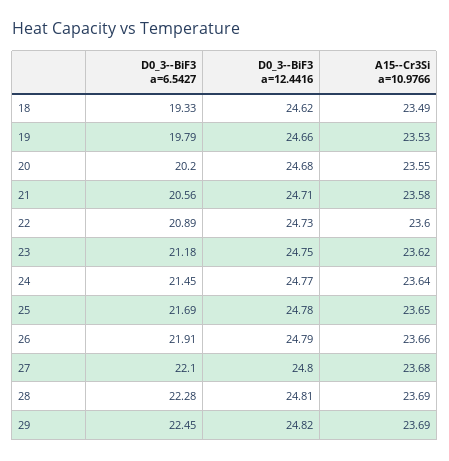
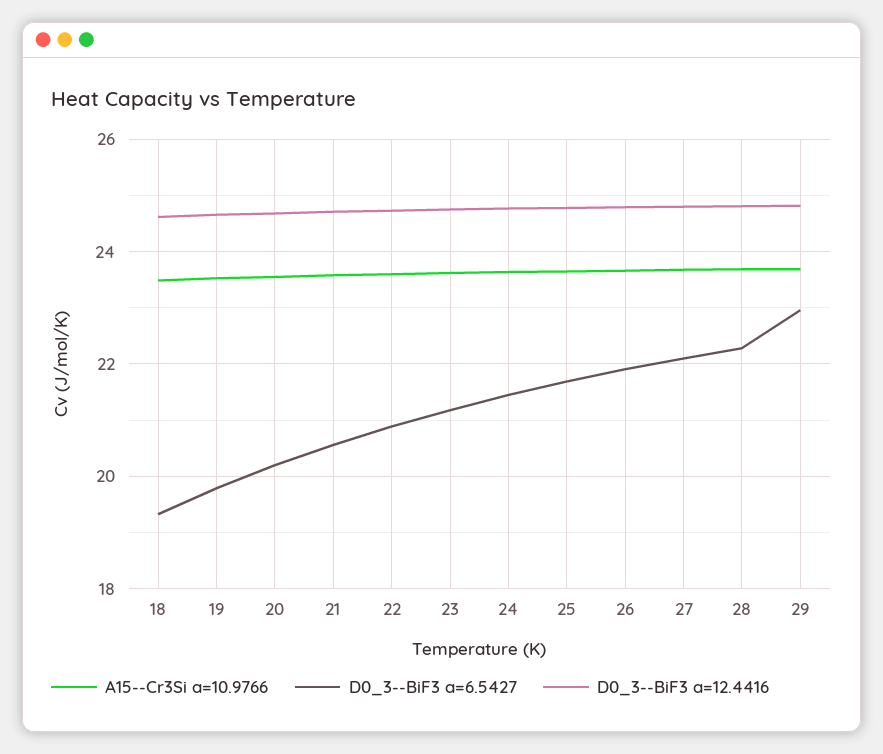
D0_3--BiF3 a=6.5427, 29: 22.45 -> 23

